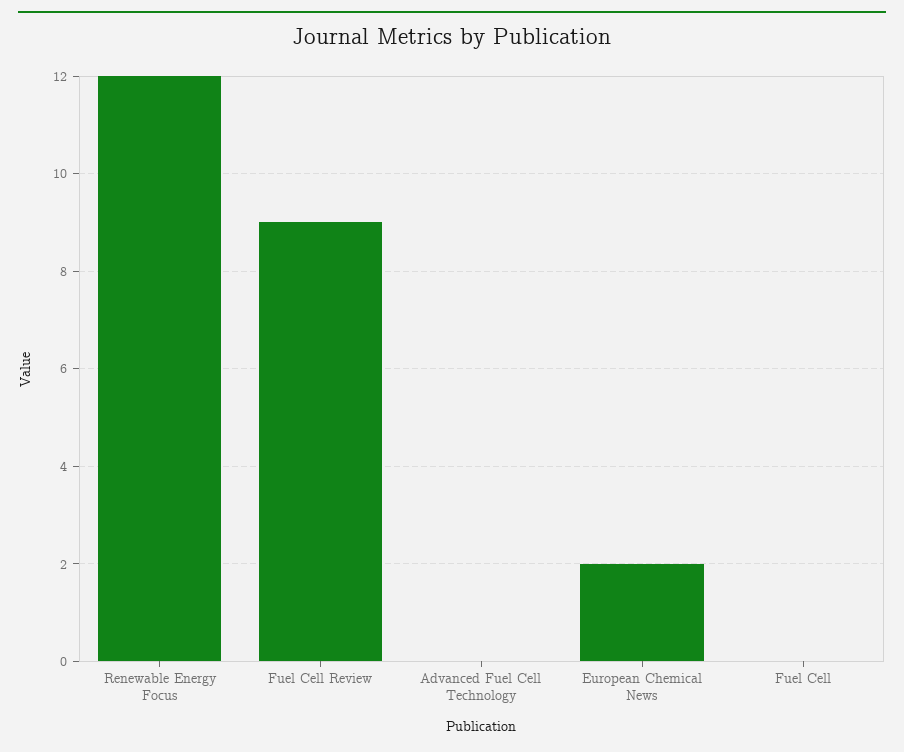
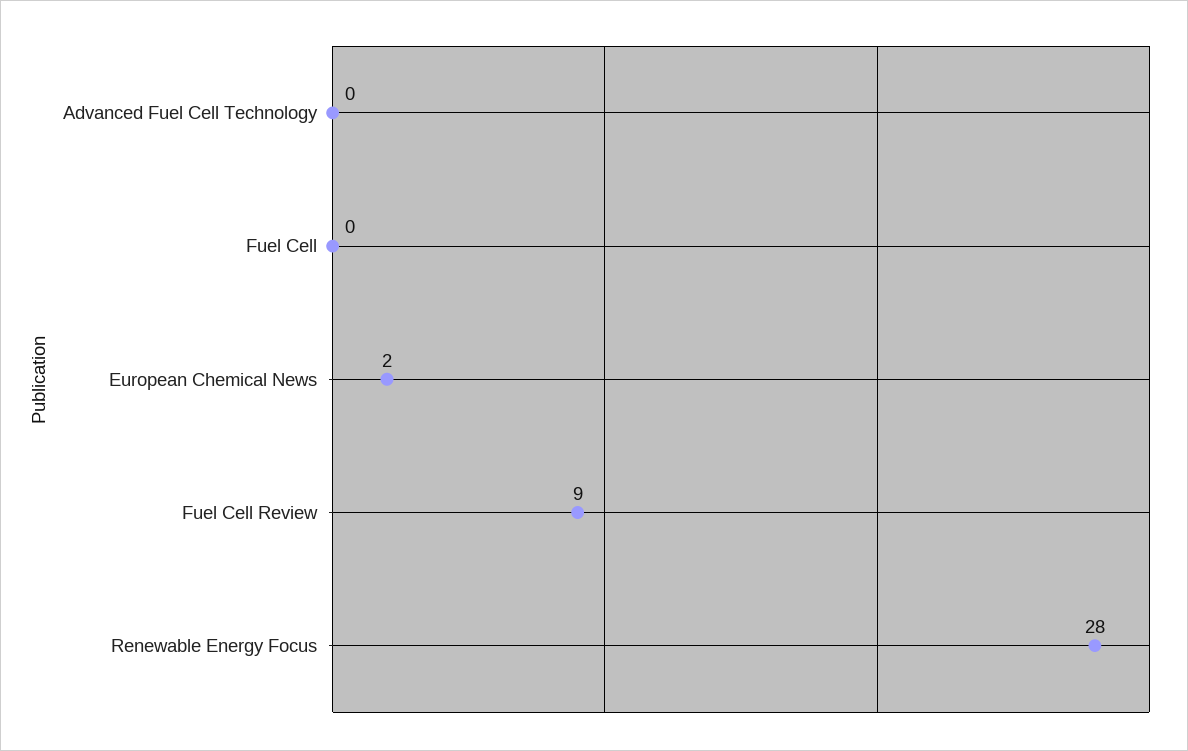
Renewable Energy Focus: 12 -> 28

